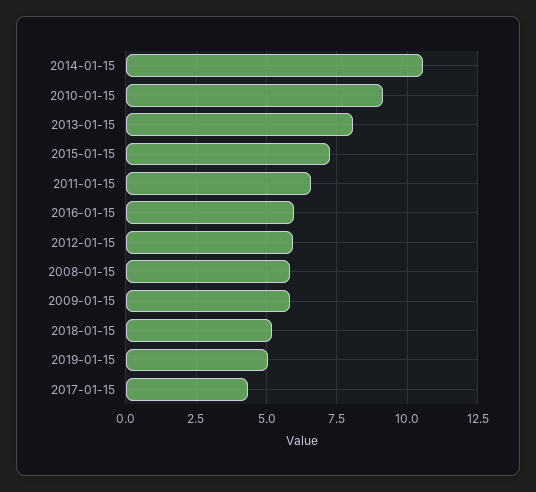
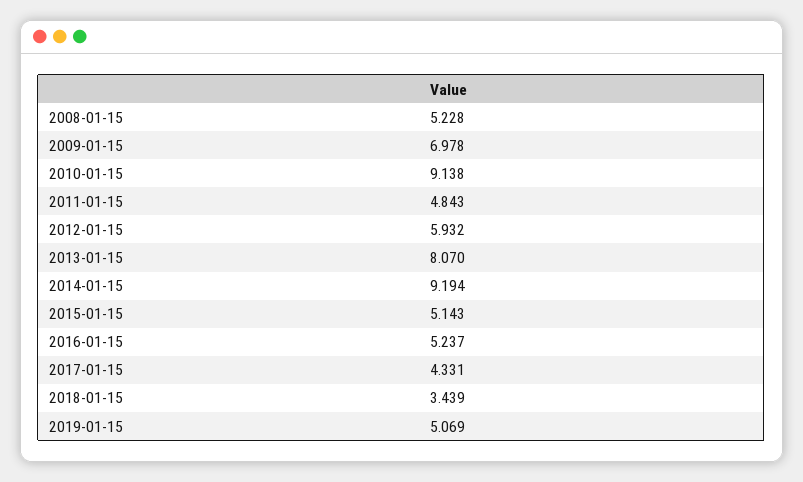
2014-01-15: 10.5 -> 9.194
2015-01-15: 7.25 -> 5.143
2011-01-15: 6.5 -> 4.843
2016-01-15: 6 -> 5.237
2008-01-15: 5.75 -> 5.228
2009-01-15: 5.75 -> 6.978
2018-01-15: 5.25 -> 3.439

